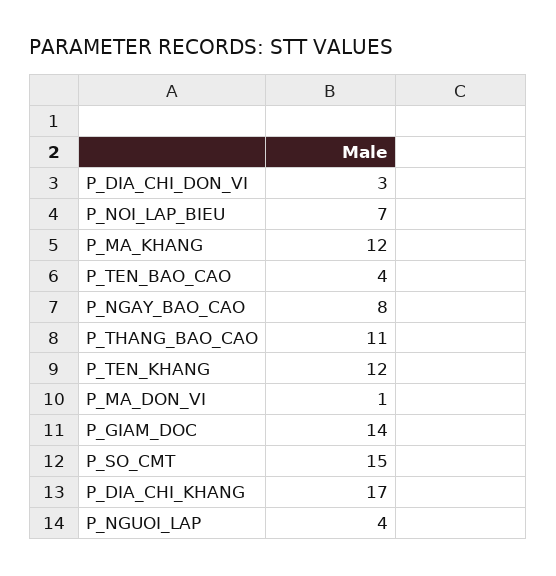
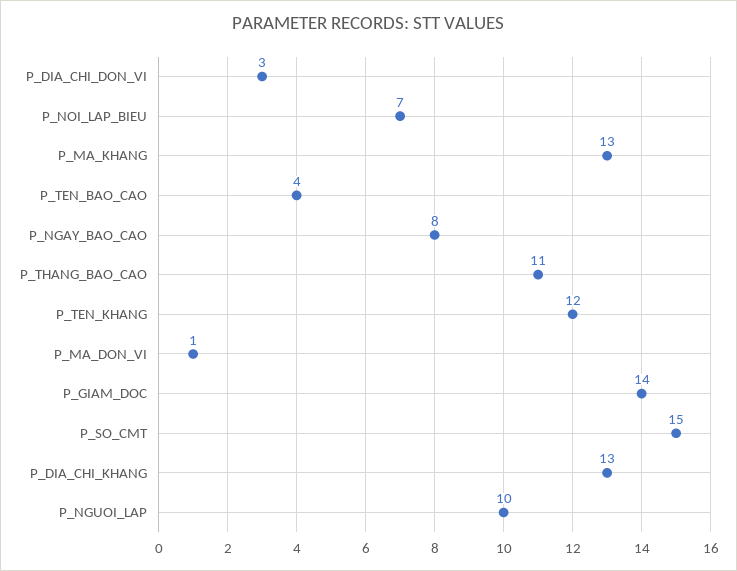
P_MA_KHANG: 12 -> 13
P_DIA_CHI_KHANG: 17 -> 13
P_NGUOI_LAP: 4 -> 10

